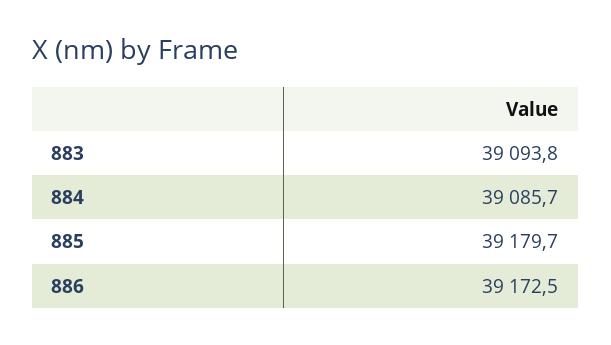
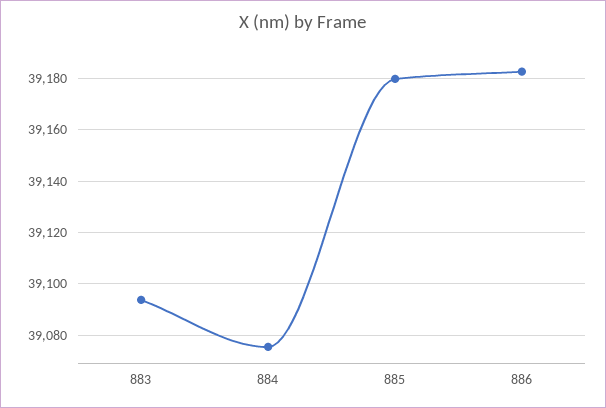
884: 39085.7 -> 39075
886: 39172.5 -> 39182.5

